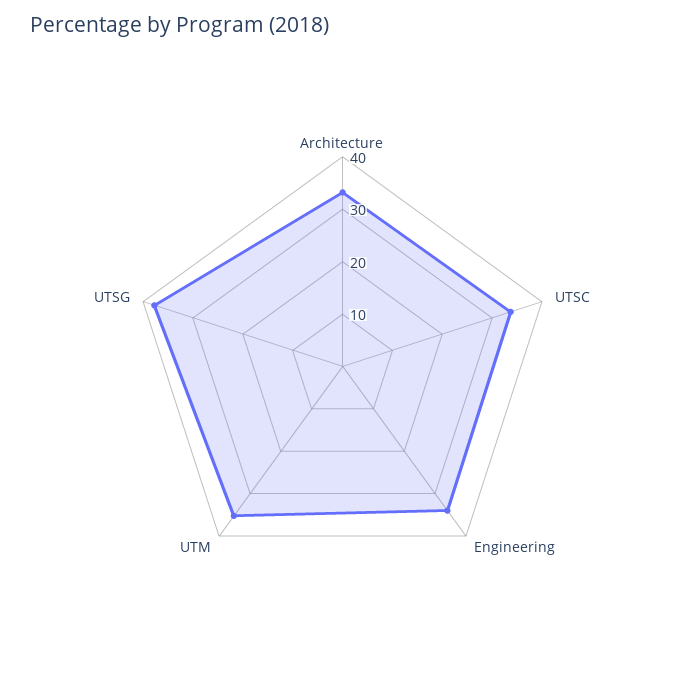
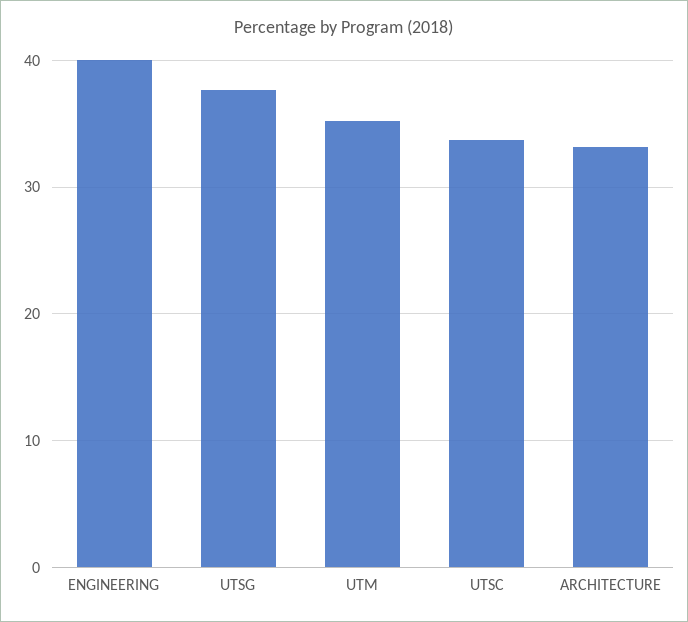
Engineering: 34 -> 40

